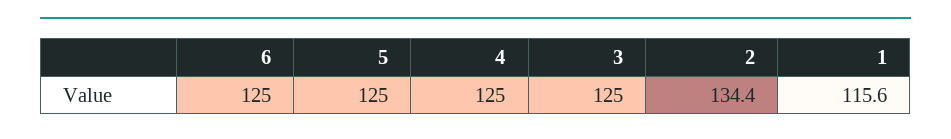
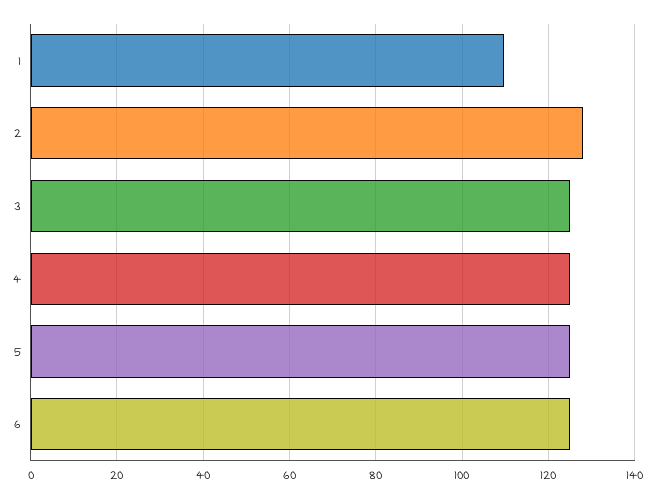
2: 134.4 -> 128
1: 115.6 -> 110

